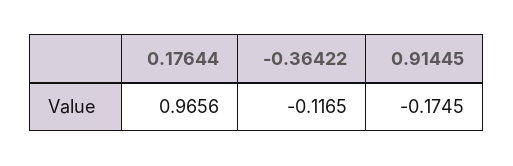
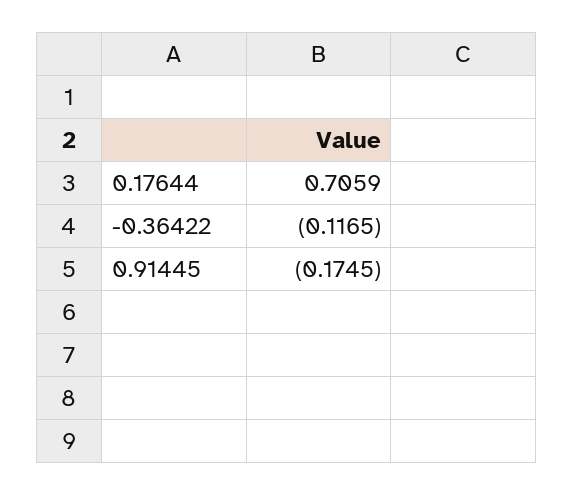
0.17644: 0.9656 -> 0.7059

